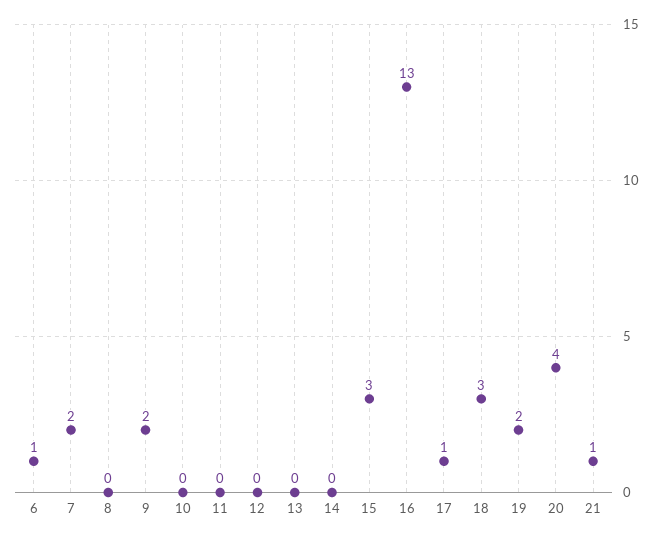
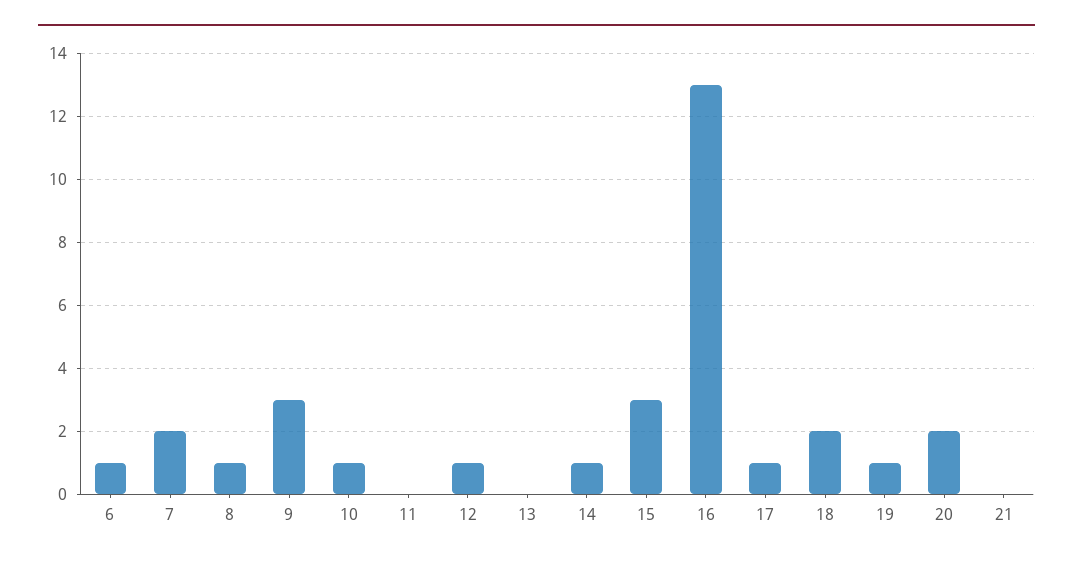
8: 0 -> 1
9: 2 -> 3
10: 0 -> 1
12: 0 -> 1
14: 0 -> 1
18: 3 -> 2
19: 2 -> 1
20: 4 -> 2
21: 1 -> 0

